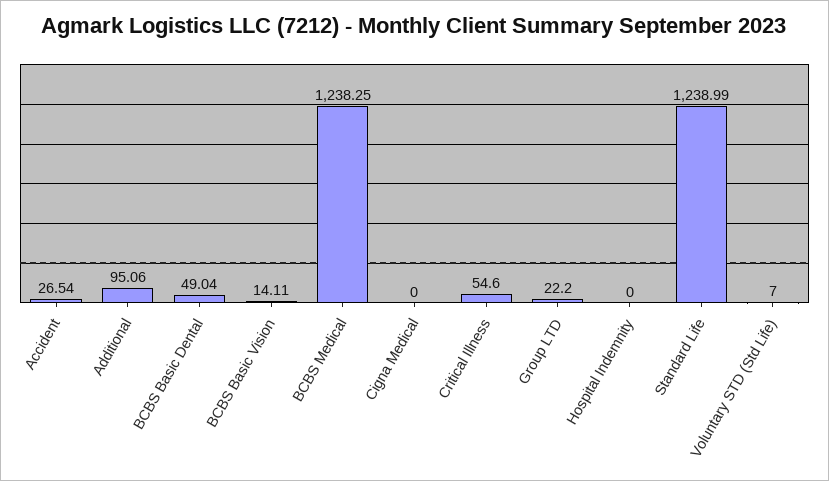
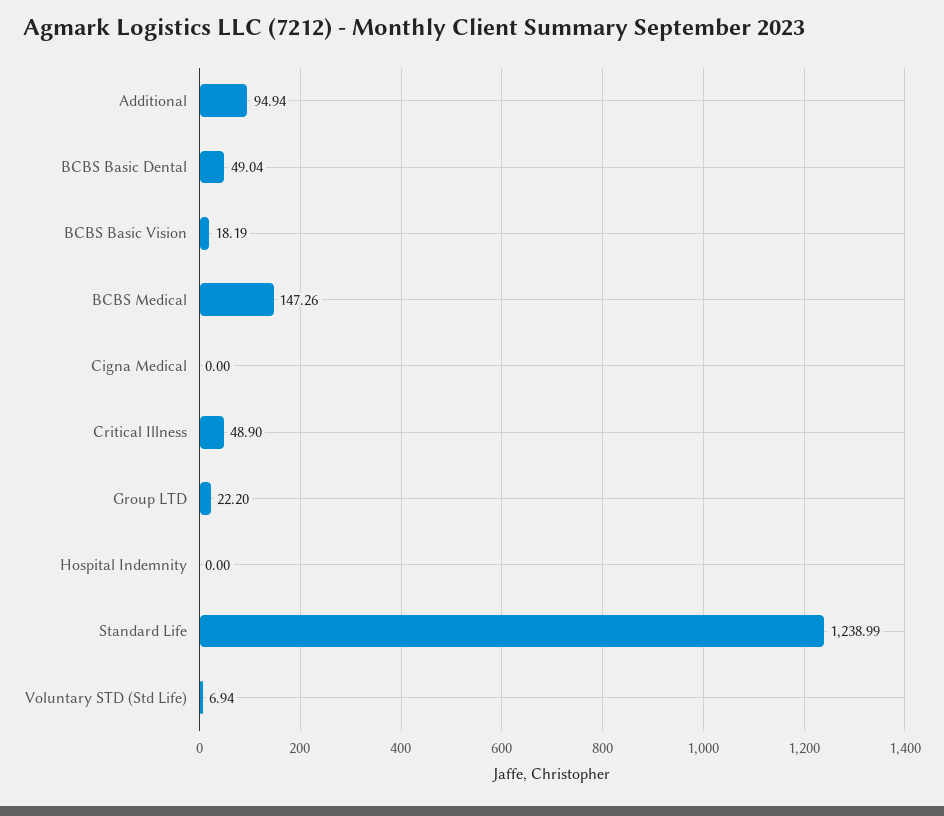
Accident: 26.54 -> none
Additional: 95.06 -> 94.94
BCBS Basic Vision: 14.11 -> 18.19
BCBS Medical: 1238.25 -> 147.26
Critical Illness: 54.6 -> 48.9
Voluntary STD (Std Life): 7 -> 6.94

